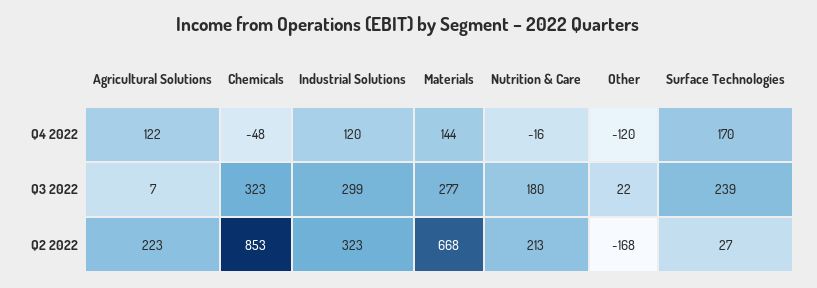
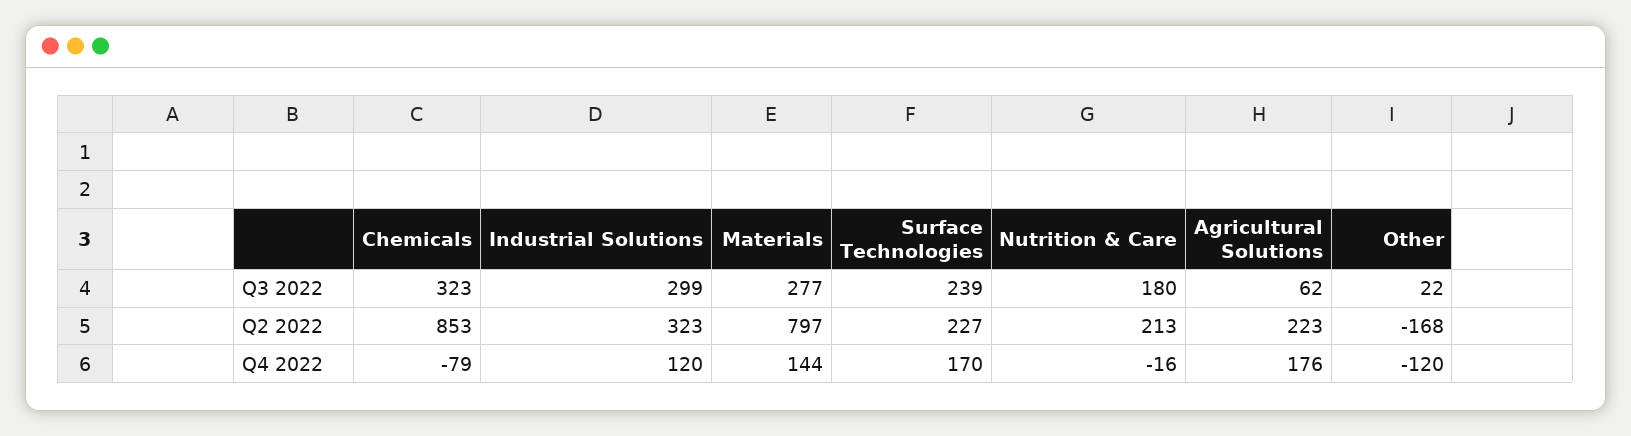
Agricultural Solutions, Q4 2022: 122 -> 176
Chemicals, Q4 2022: -48 -> -79
Agricultural Solutions, Q3 2022: 7 -> 62
Materials, Q2 2022: 668 -> 797
Surface Technologies, Q2 2022: 27 -> 227

